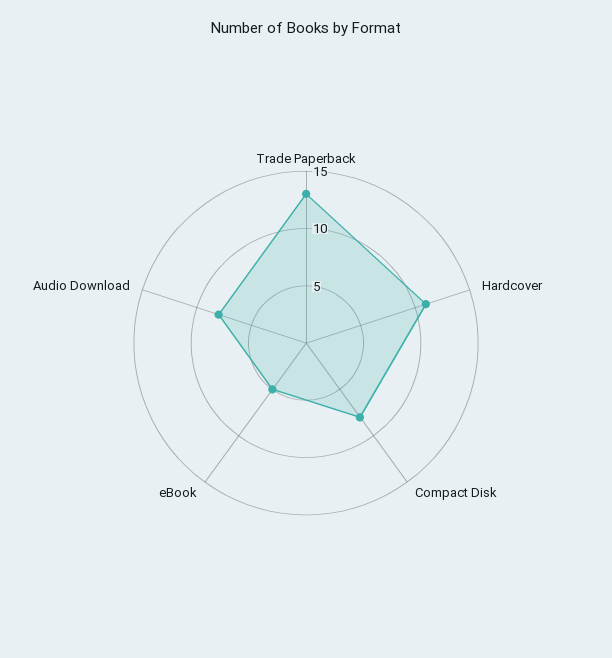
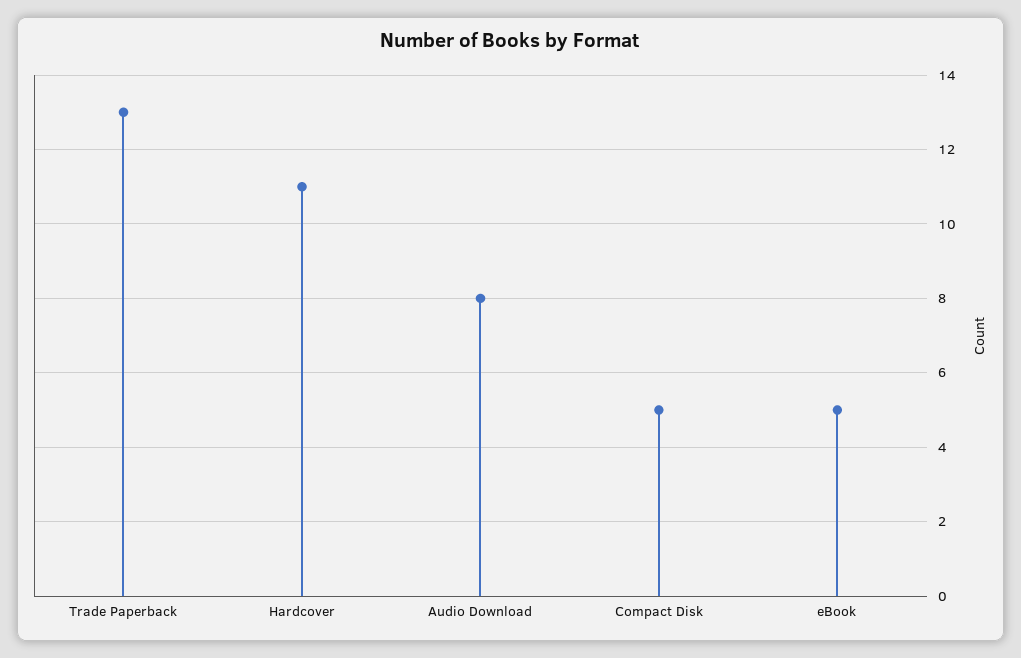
Compact Disk: 8 -> 5

